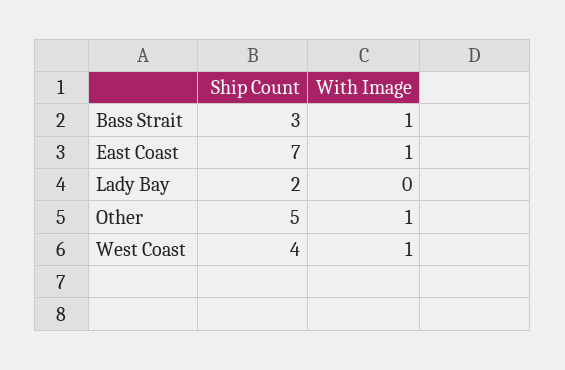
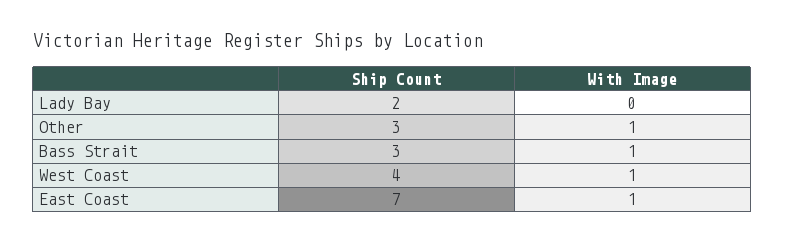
Ship Count, Other: 5 -> 3

